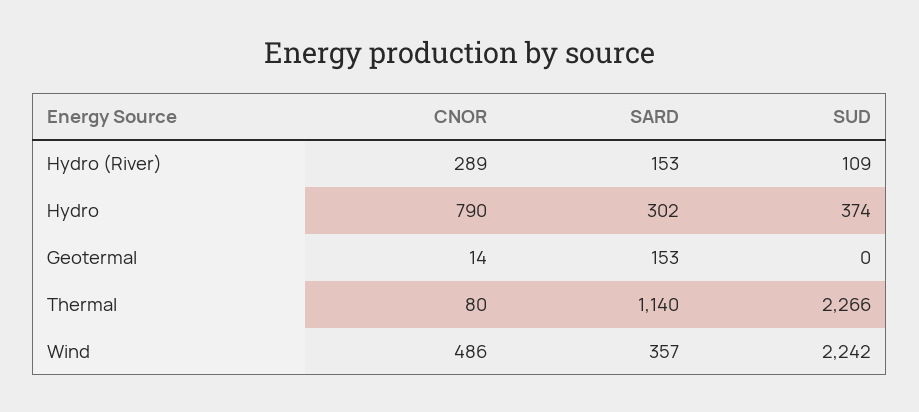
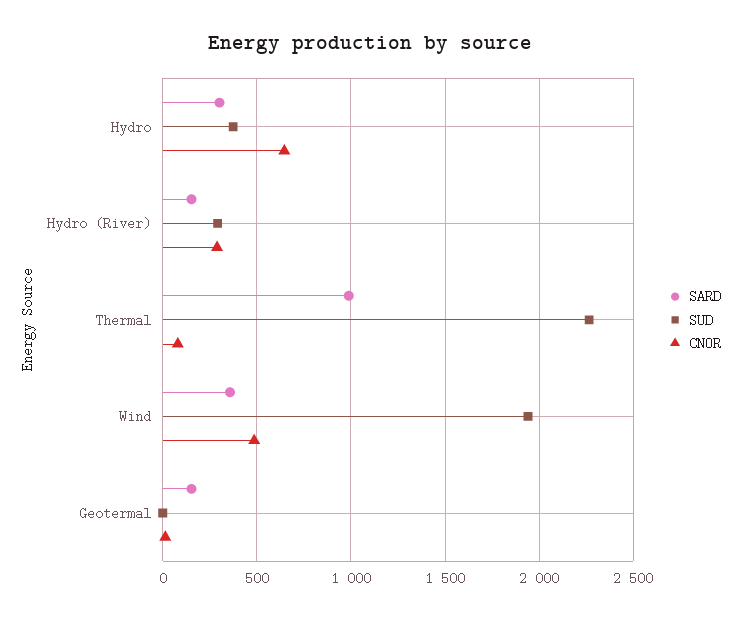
SUD, Hydro (River): 109 -> 300
CNOR, Hydro: 790 -> 650
SARD, Thermal: 1140 -> 1000
SUD, Wind: 2242 -> 1950

